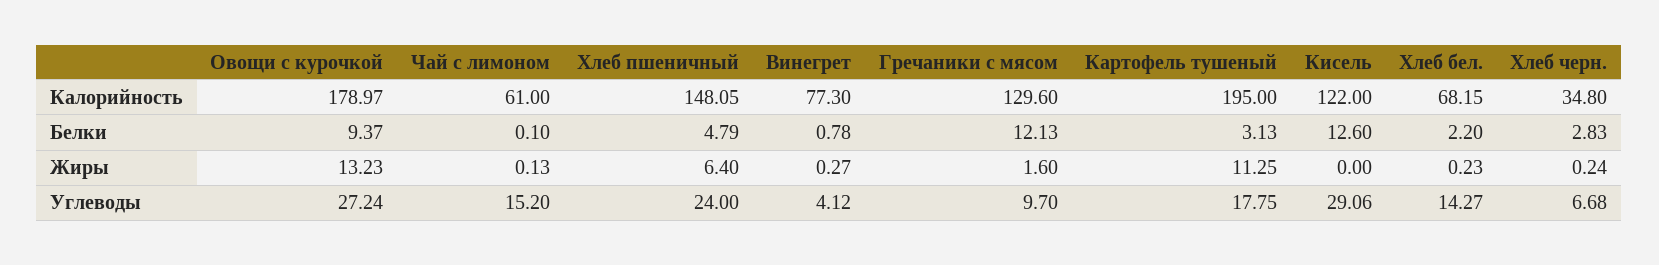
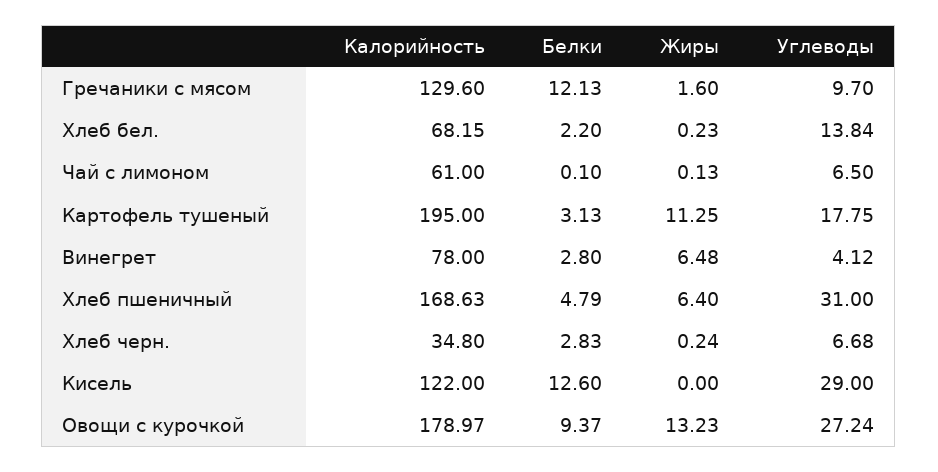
Хлеб пшеничный, Калорийность: 148.05 -> 168.63
Винегрет, Калорийность: 77.3 -> 78
Винегрет, Белки: 0.78 -> 2.8
Винегрет, Жиры: 0.27 -> 6.48
Чай с лимоном, Углеводы: 15.2 -> 6.5
Хлеб пшеничный, Углеводы: 24 -> 31
Кисель, Углеводы: 29.06 -> 29
Хлеб бел., Углеводы: 14.27 -> 13.84

